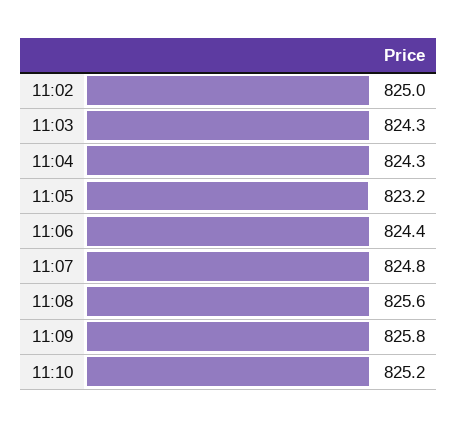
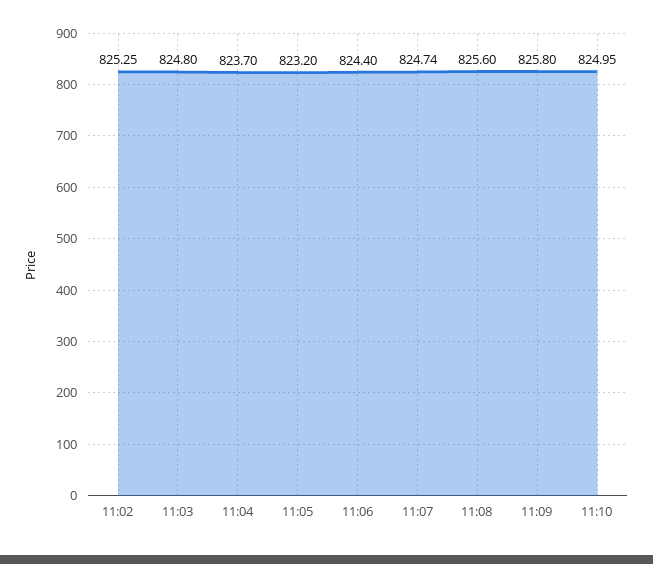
11:02: 825 -> 825.25
11:03: 824.3 -> 824.8
11:04: 824.3 -> 823.7
11:07: 824.8 -> 824.74
11:10: 825.2 -> 824.95

